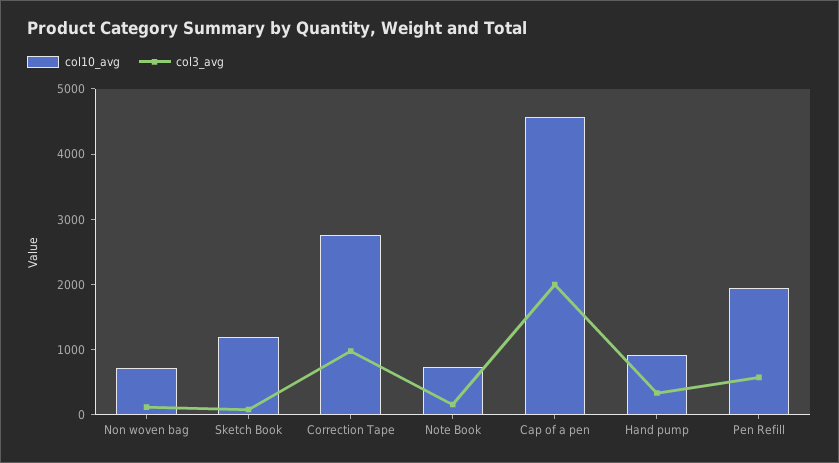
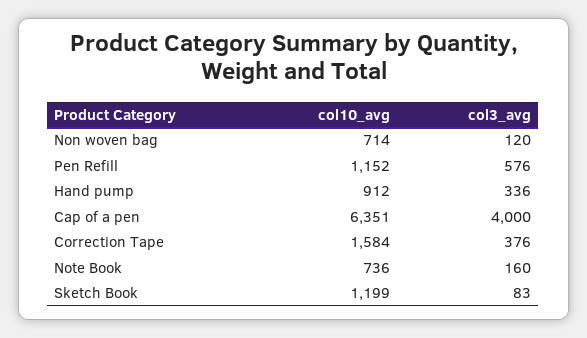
col10_avg, Correction Tape: 2800 -> 1584
col3_avg, Correction Tape: 1000 -> 376
col10_avg, Cap of a pen: 4600 -> 6351
col3_avg, Cap of a pen: 2000 -> 4000
col10_avg, Pen Refill: 2000 -> 1152

